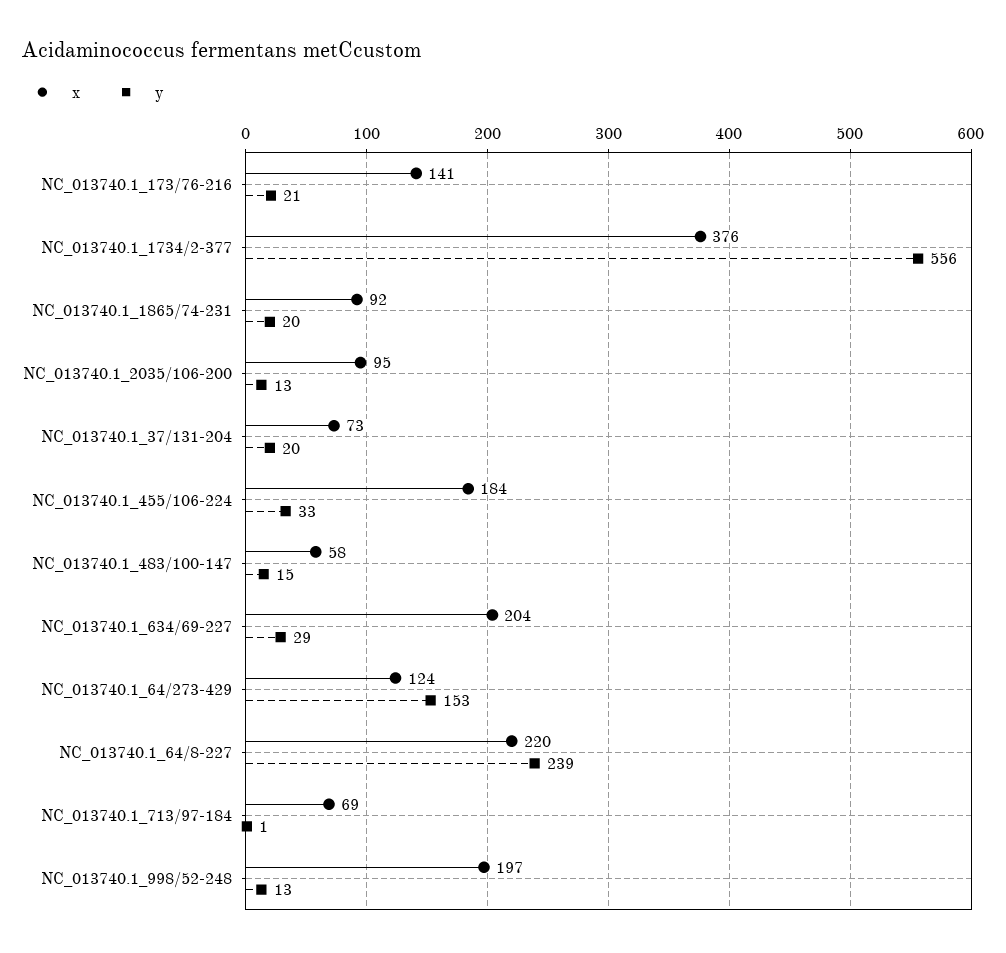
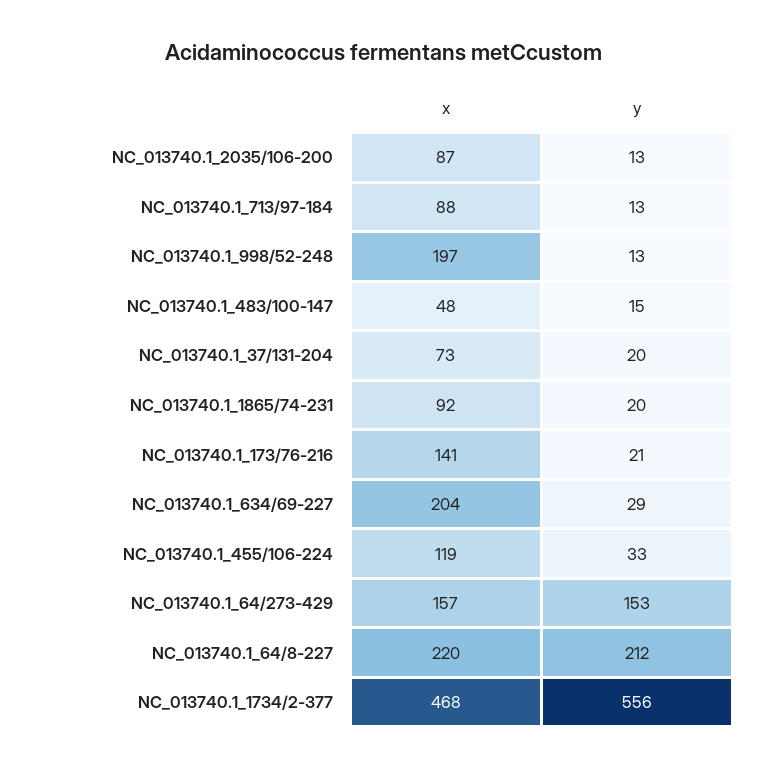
x, NC_013740.1_1734/2-377: 376 -> 468
x, NC_013740.1_2035/106-200: 95 -> 87
x, NC_013740.1_455/106-224: 184 -> 119
x, NC_013740.1_483/100-147: 58 -> 48
x, NC_013740.1_64/273-429: 124 -> 157
y, NC_013740.1_64/8-227: 239 -> 212
x, NC_013740.1_713/97-184: 69 -> 88
y, NC_013740.1_713/97-184: 1 -> 13

